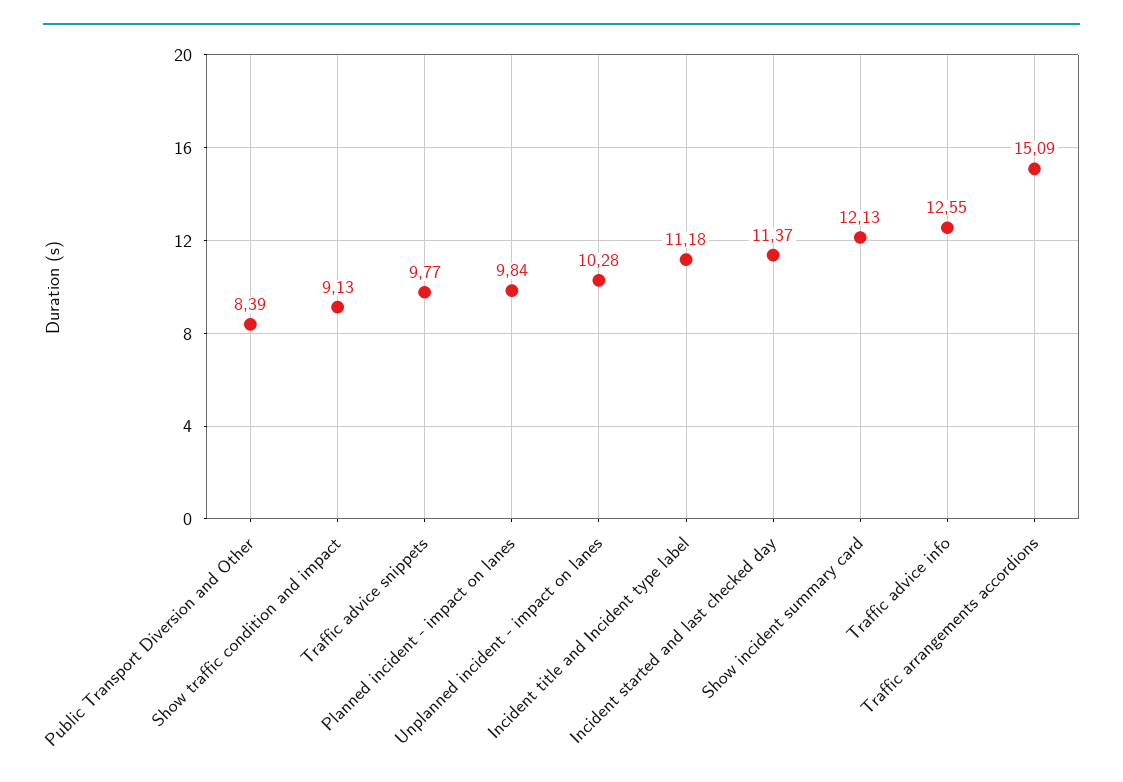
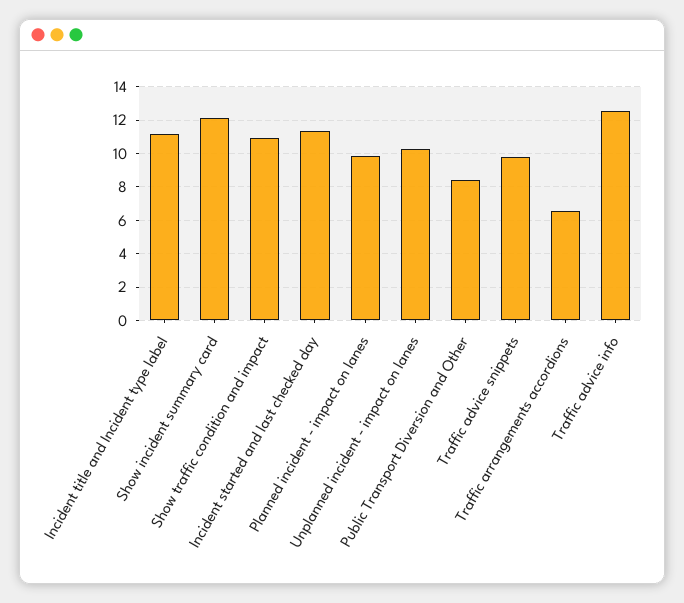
Show traffic condition and impact: 9.13 -> 11
Traffic arrangements accordions: 15.09 -> 6.5

